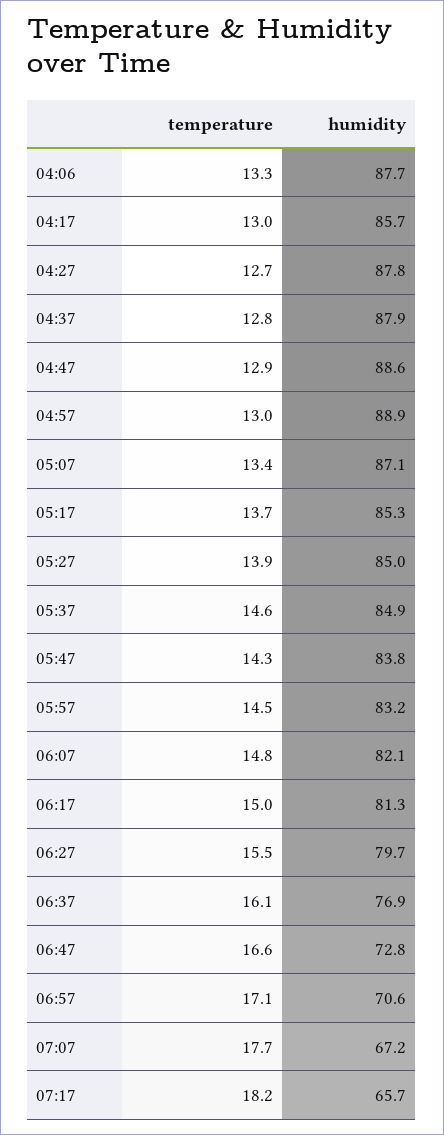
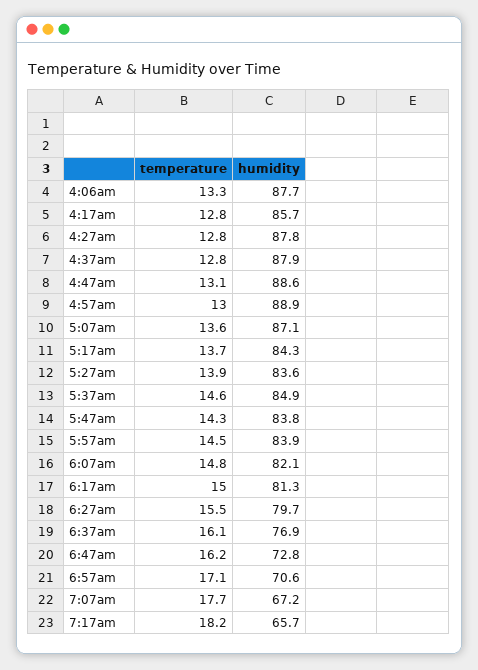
temperature, 04:17: 13 -> 12.8
temperature, 04:27: 12.7 -> 12.8
temperature, 04:47: 12.9 -> 13.1
temperature, 05:07: 13.4 -> 13.6
humidity, 05:17: 85.3 -> 84.3
humidity, 05:27: 85 -> 83.6
humidity, 05:57: 83.2 -> 83.9
temperature, 06:47: 16.6 -> 16.2

